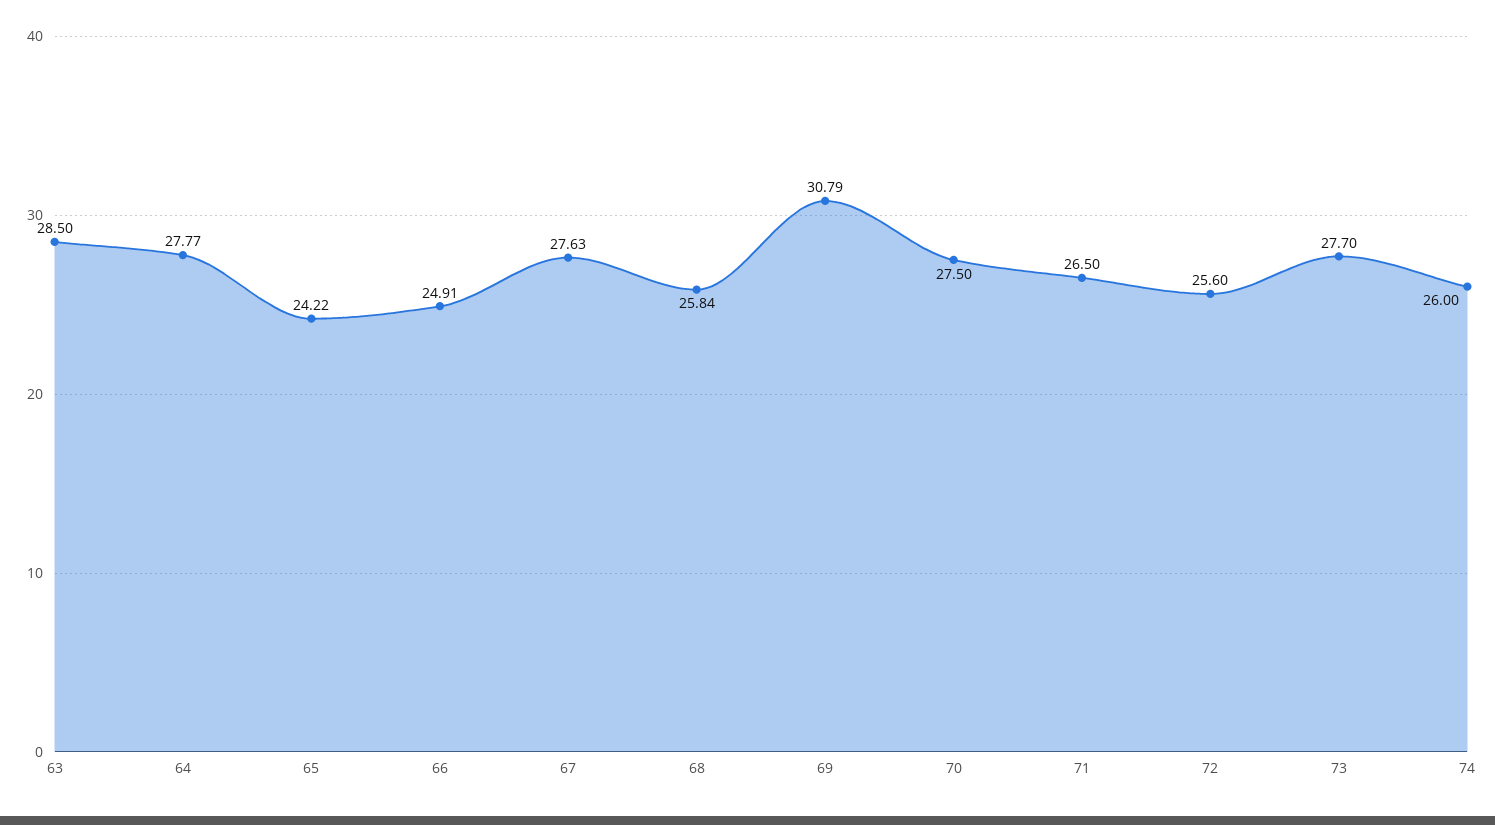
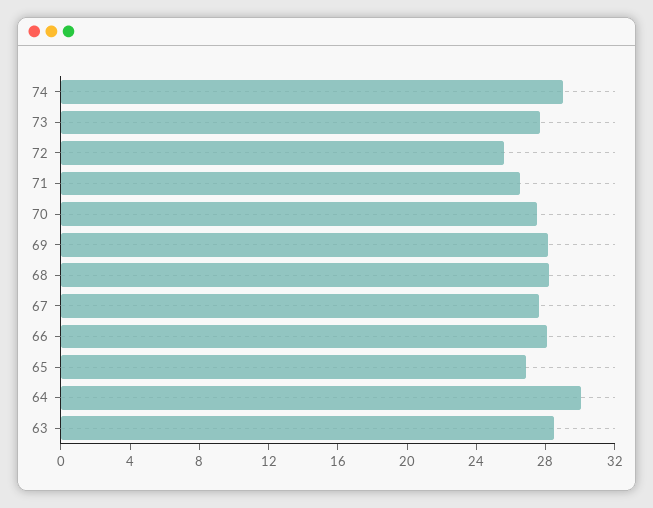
64: 27.77 -> 30
65: 24.22 -> 27
66: 24.91 -> 28
68: 25.84 -> 28
69: 30.79 -> 28
74: 26 -> 29

